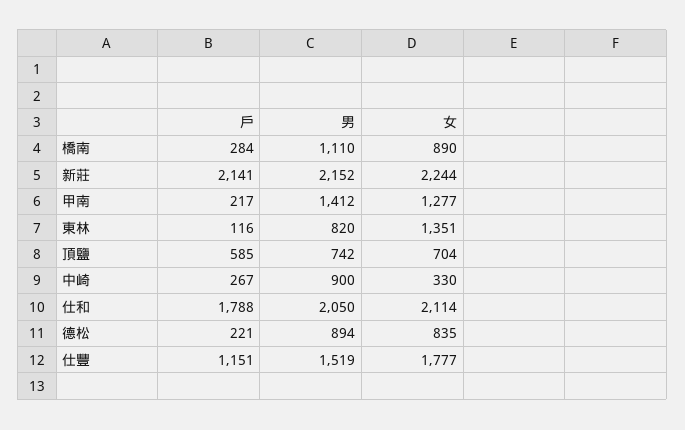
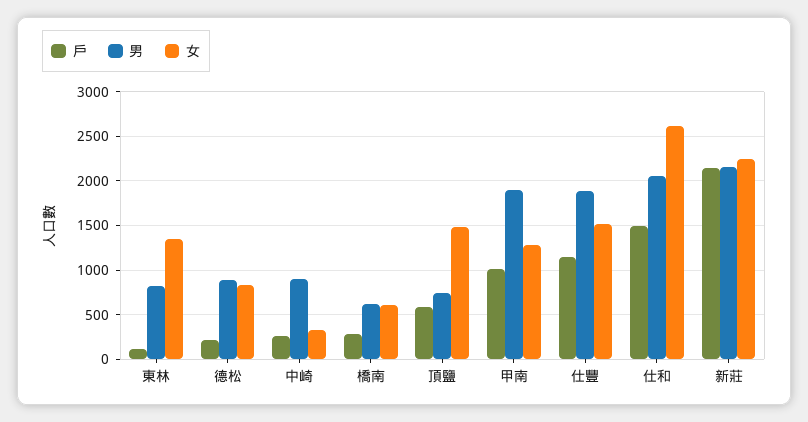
男, 橋南: 1110 -> 600
女, 橋南: 890 -> 600
戶, 甲南: 217 -> 1000
男, 甲南: 1412 -> 1900
女, 頂鹽: 704 -> 1500
戶, 仕和: 1788 -> 1500
女, 仕和: 2114 -> 2600
男, 仕豐: 1519 -> 1900
女, 仕豐: 1777 -> 1500

